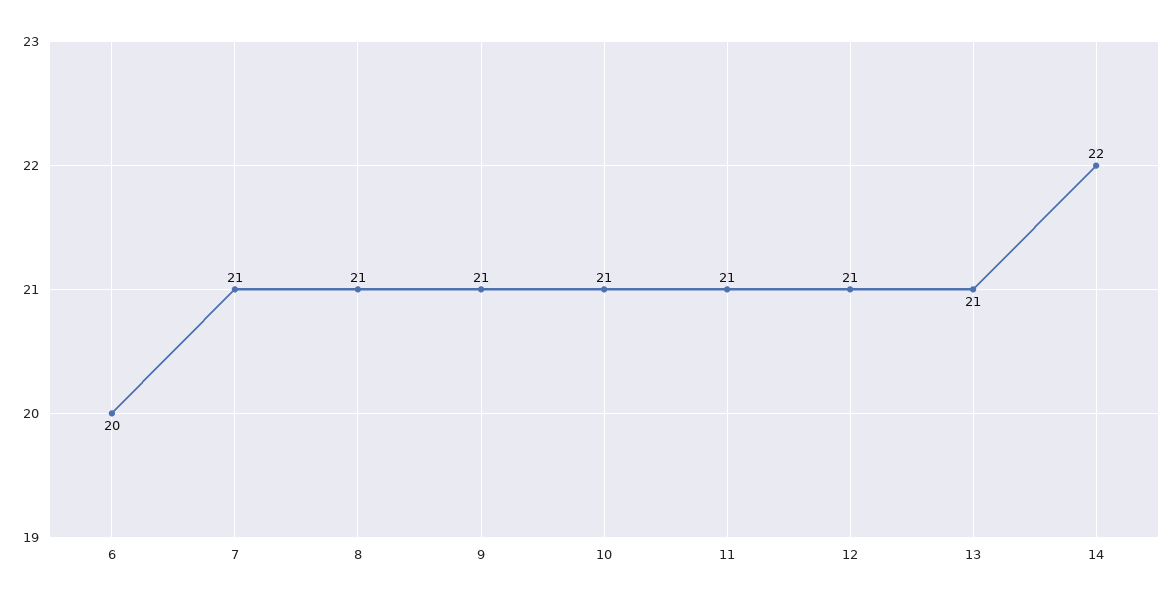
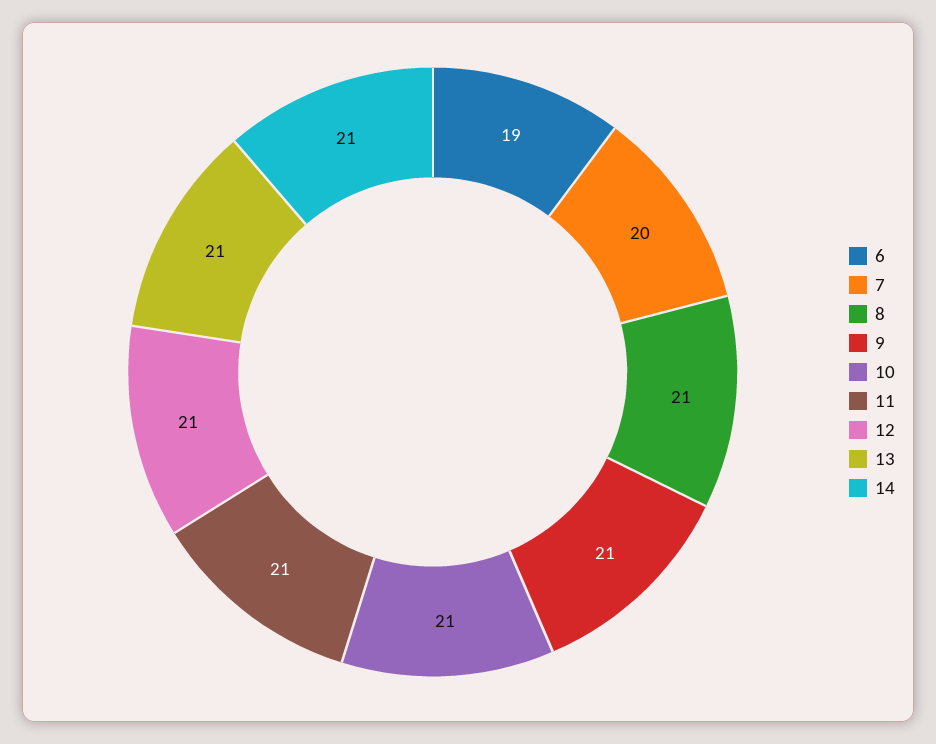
6: 20 -> 19
7: 21 -> 20
14: 22 -> 21

